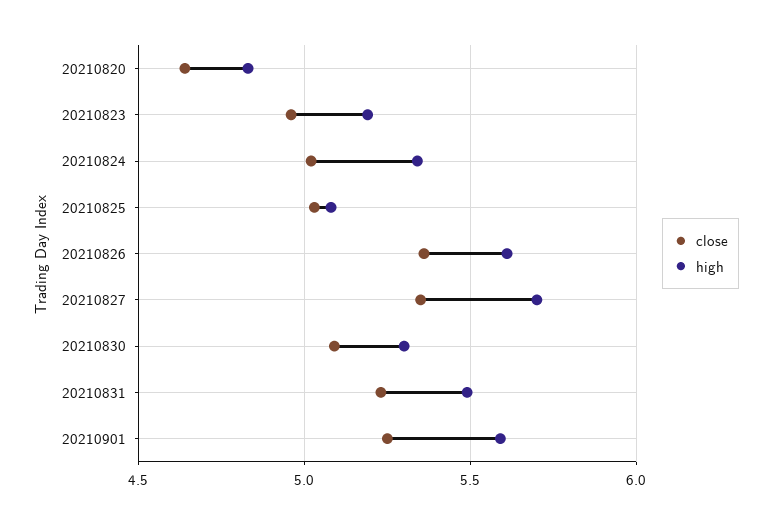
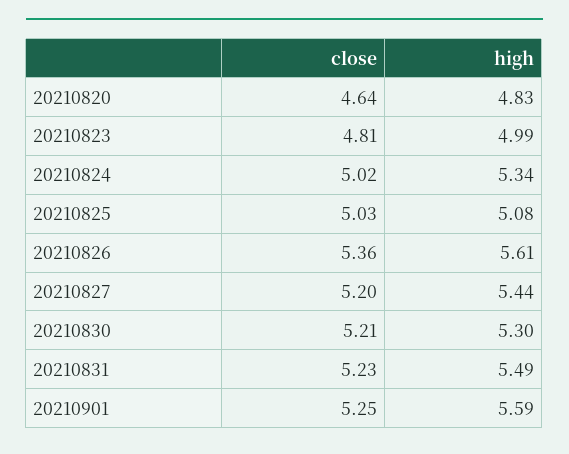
close, 20210823: 4.95 -> 4.81
high, 20210823: 5.2 -> 4.99
close, 20210827: 5.35 -> 5.2
high, 20210827: 5.7 -> 5.44
close, 20210830: 5.1 -> 5.21

